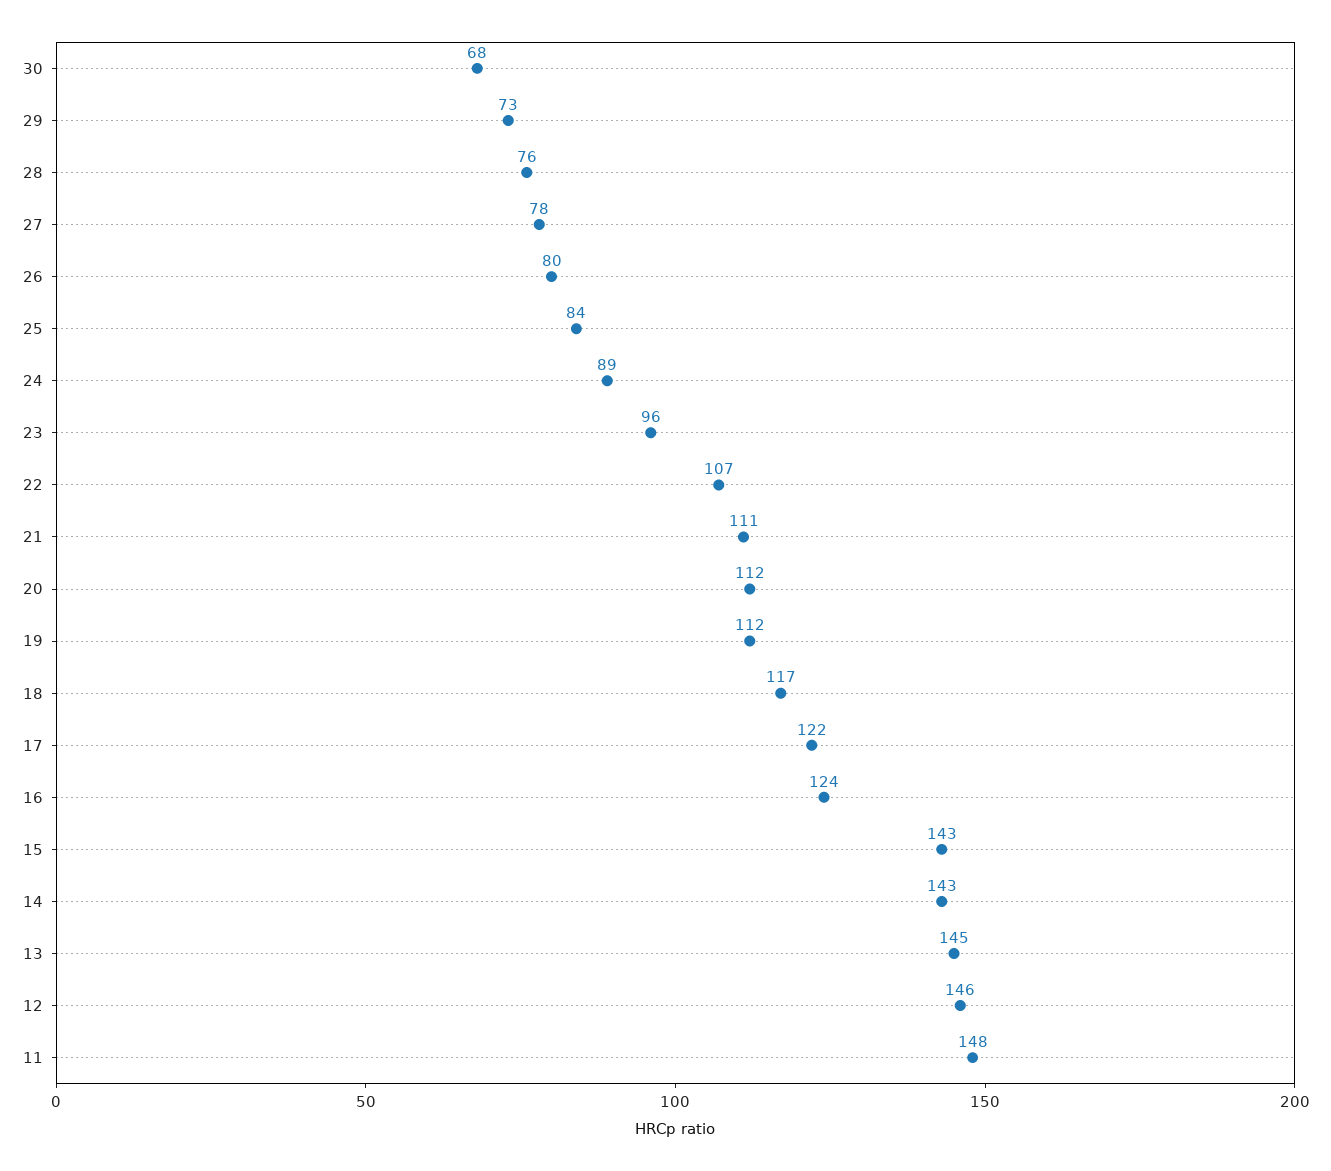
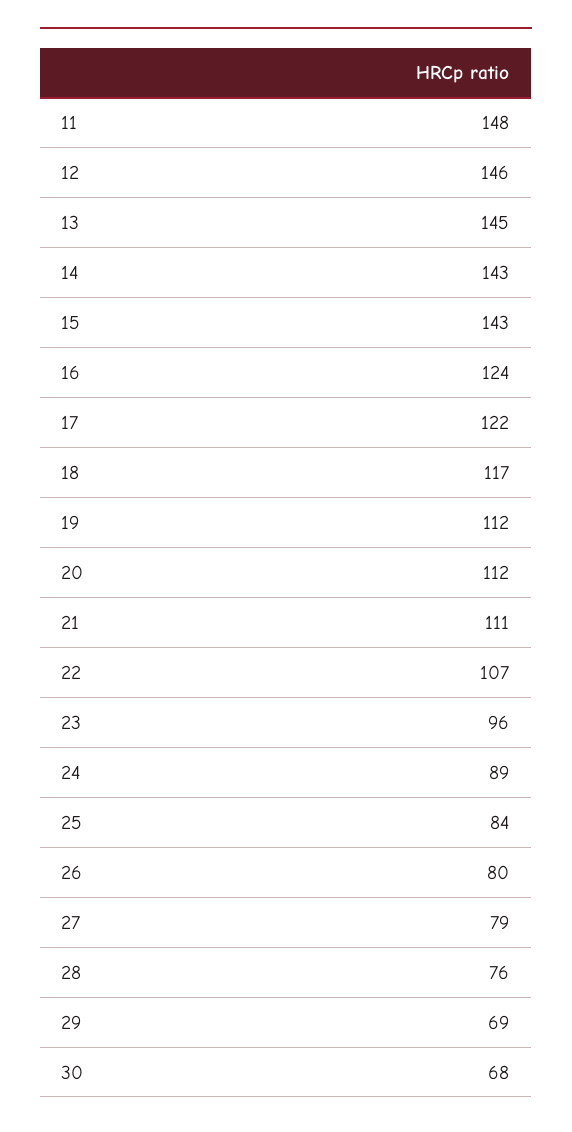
29: 73 -> 69
27: 78 -> 79

